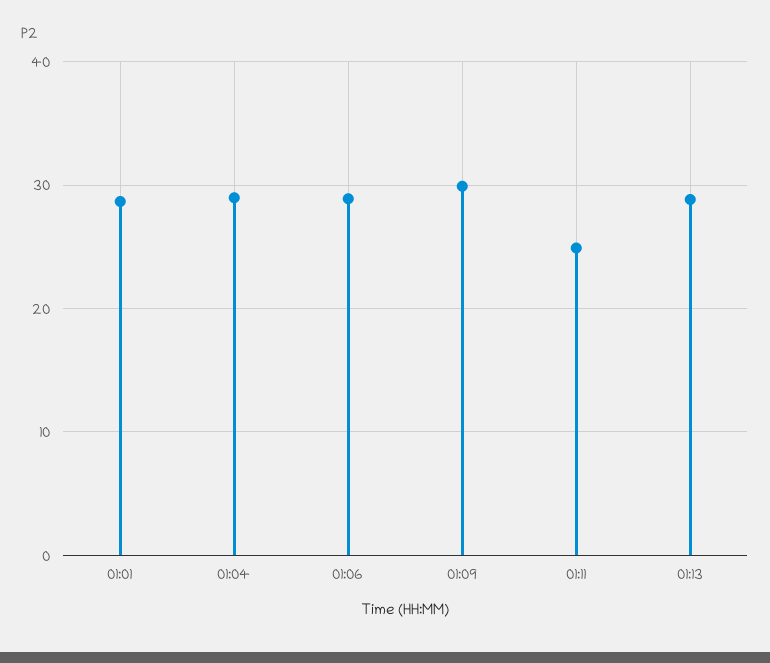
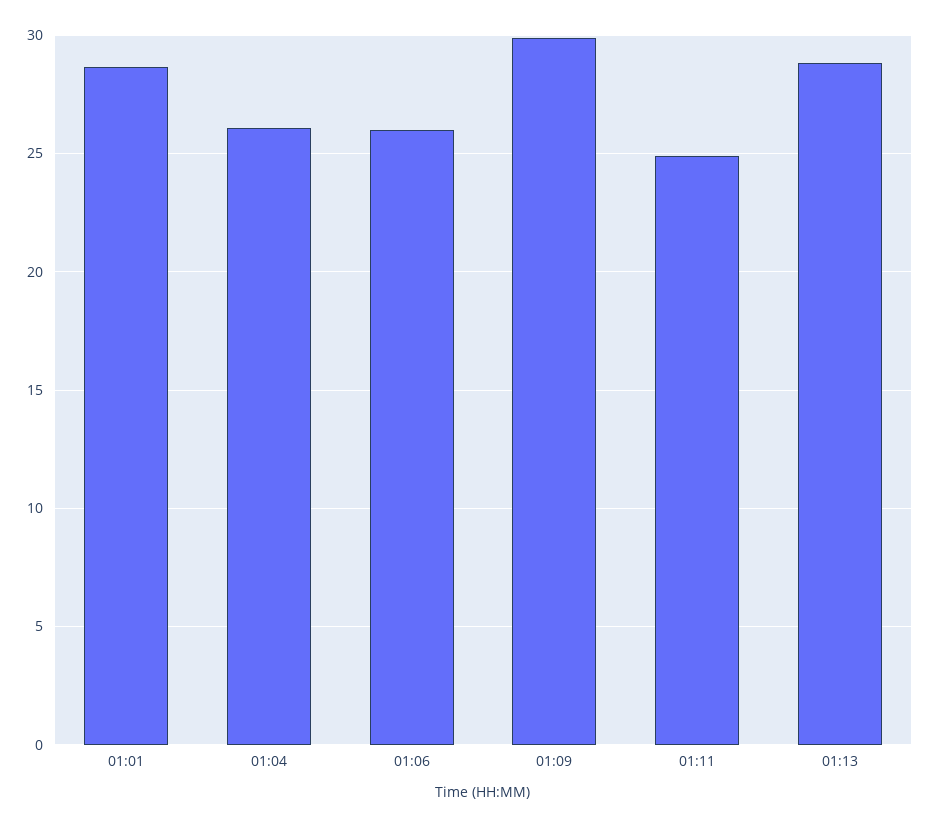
01:04: 29 -> 26
01:06: 29 -> 26

